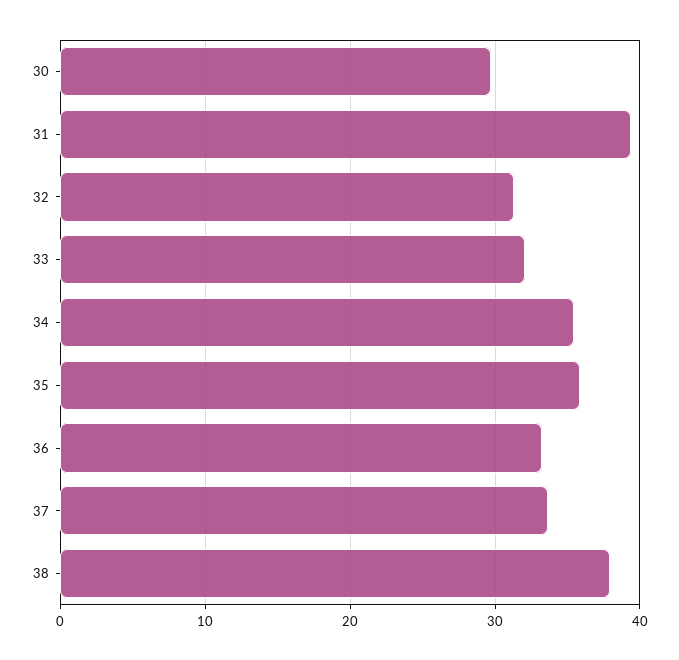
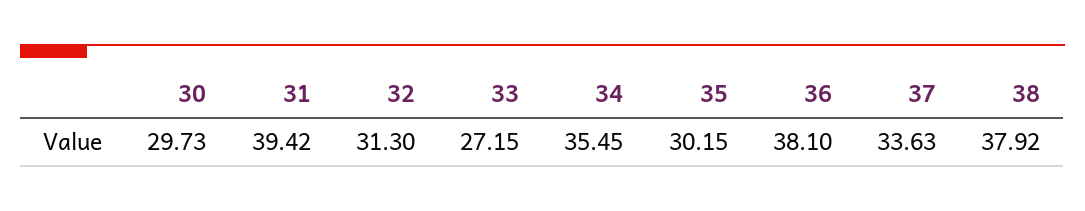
33: 32 -> 27.15
35: 36 -> 30.15
36: 33 -> 38.1

